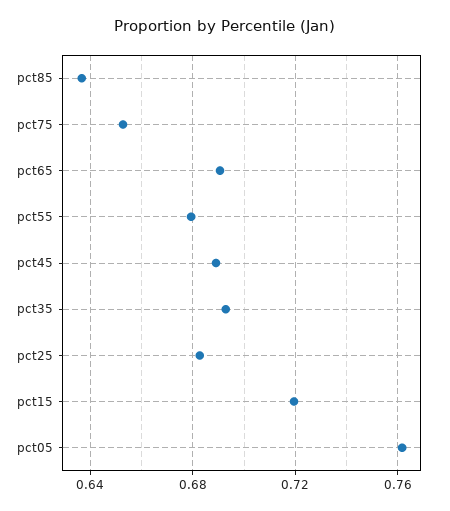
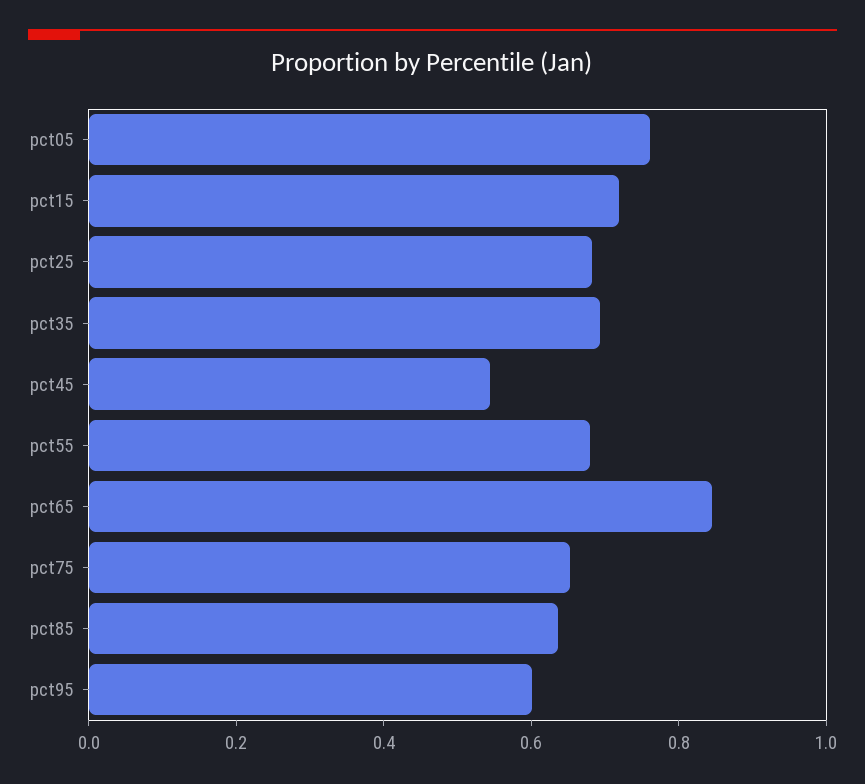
pct65: 0.69 -> 0.85
pct45: 0.69 -> 0.55
pct95: none -> 0.6

